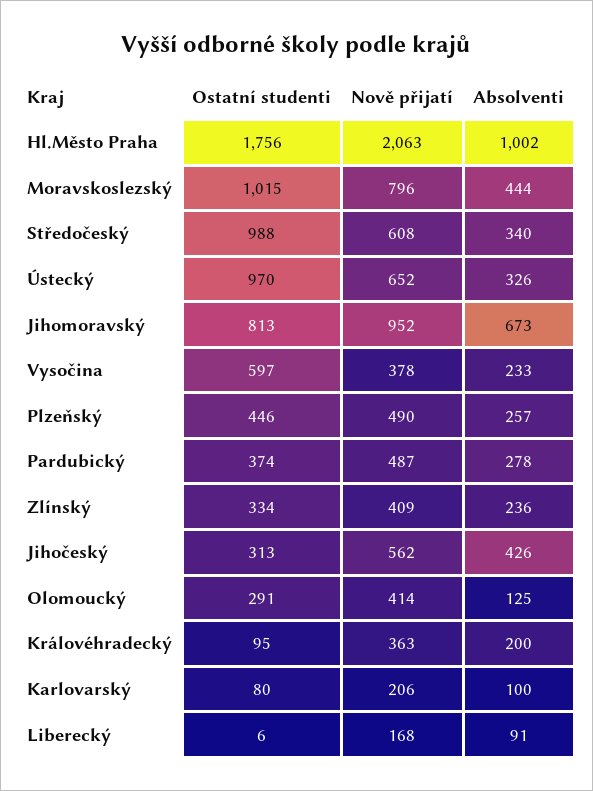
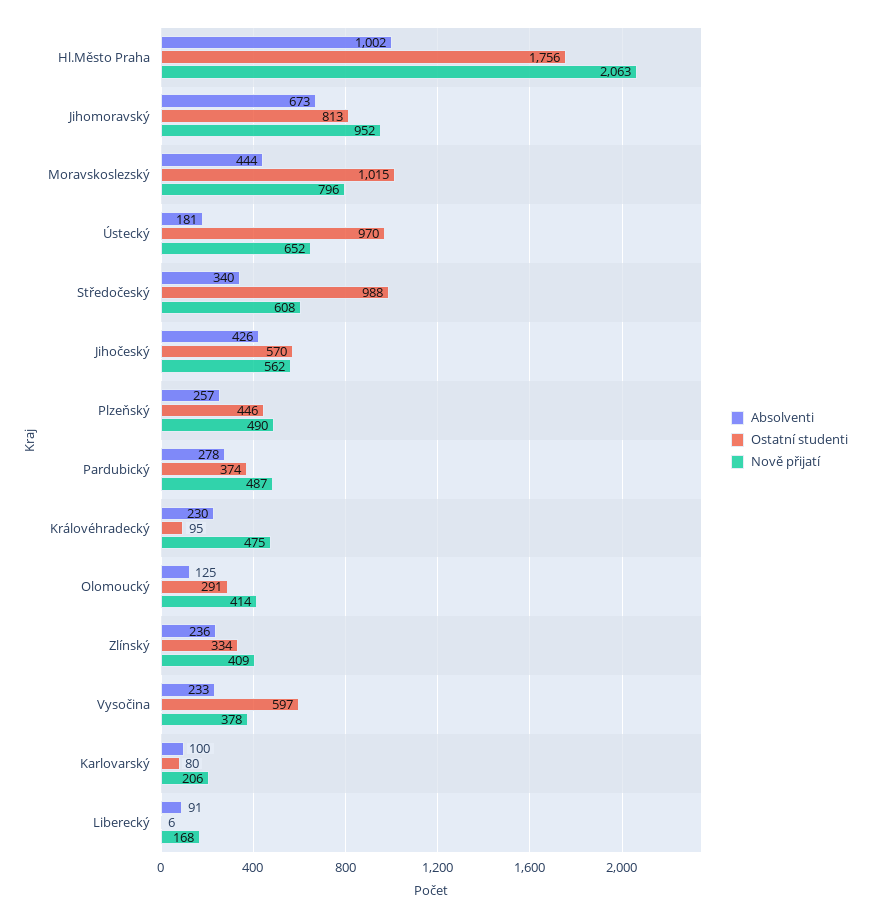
Absolventi, Ústecký: 326 -> 181
Ostatní studenti, Jihočeský: 313 -> 570
Nově přijatí, Královéhradecký: 363 -> 475
Absolventi, Královéhradecký: 200 -> 230

